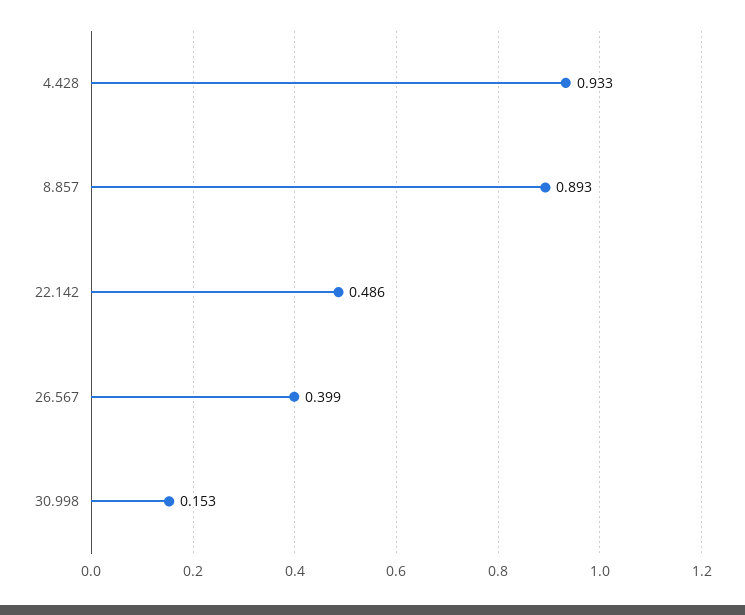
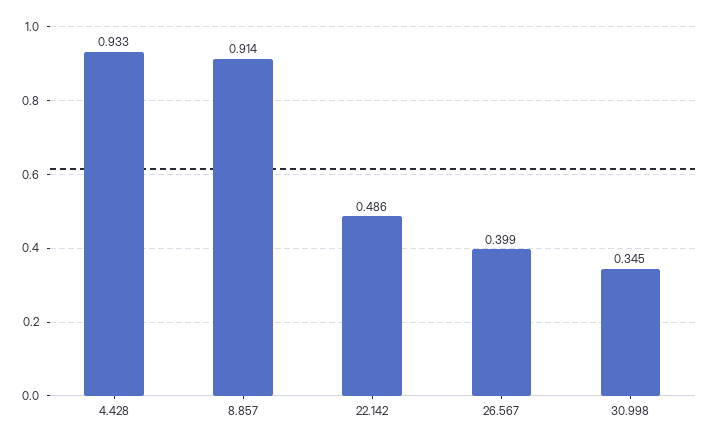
8.857: 0.893 -> 0.914
30.998: 0.153 -> 0.345

